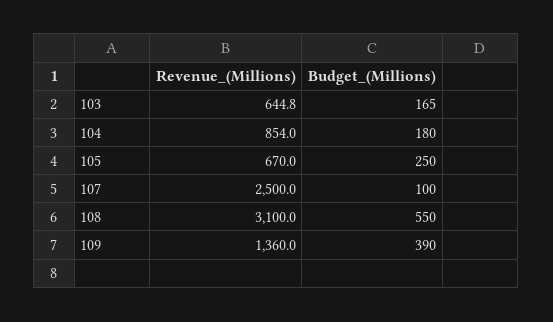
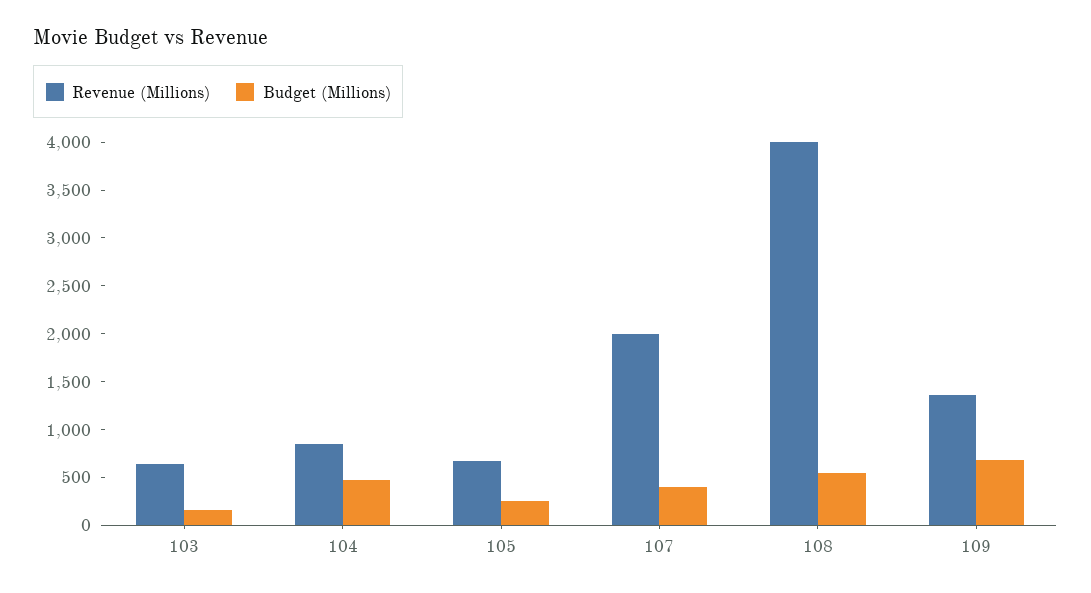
Budget_(Millions), 104: 180 -> 500
Revenue_(Millions), 107: 2500 -> 2000
Budget_(Millions), 107: 100 -> 400
Revenue_(Millions), 108: 3100 -> 4000
Budget_(Millions), 109: 390 -> 700

